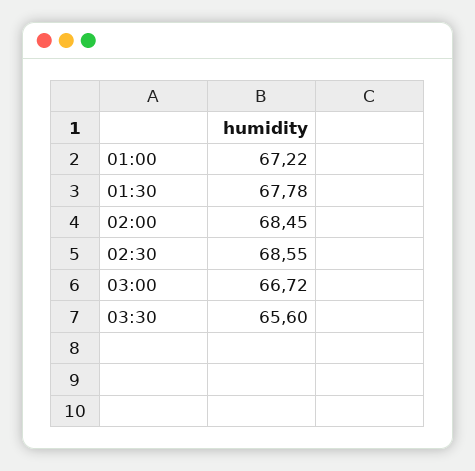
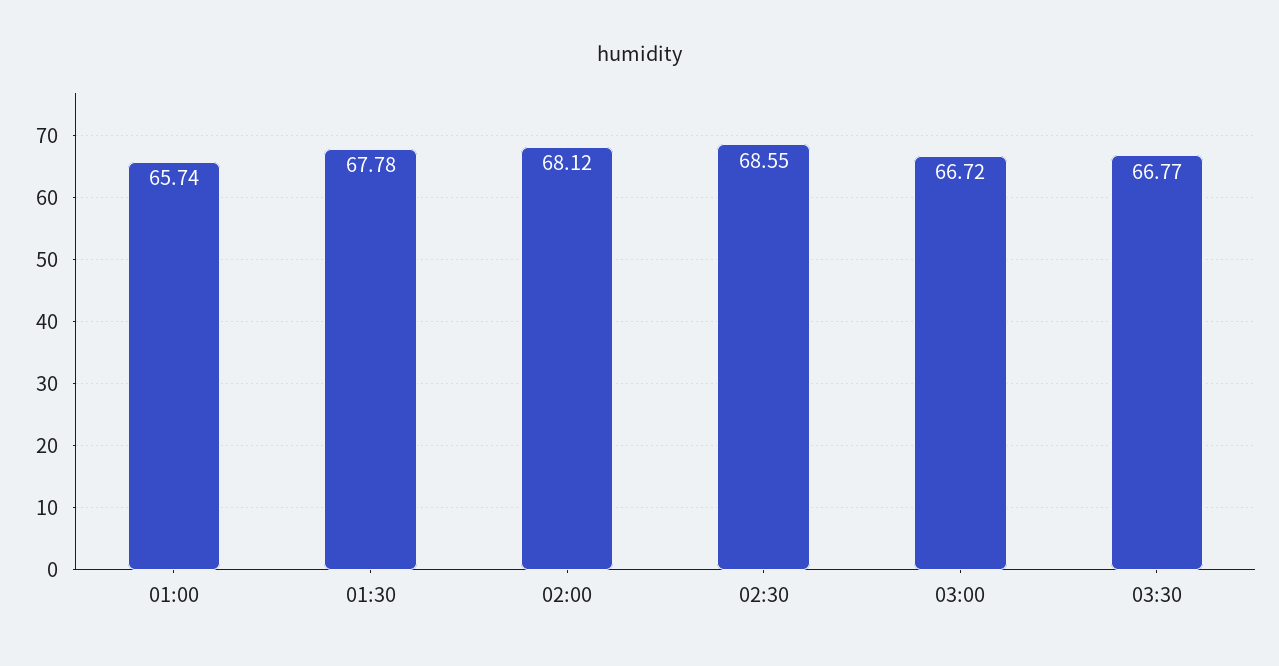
01:00: 67.22 -> 65.74
02:00: 68.45 -> 68.12
03:30: 65.6 -> 66.77

